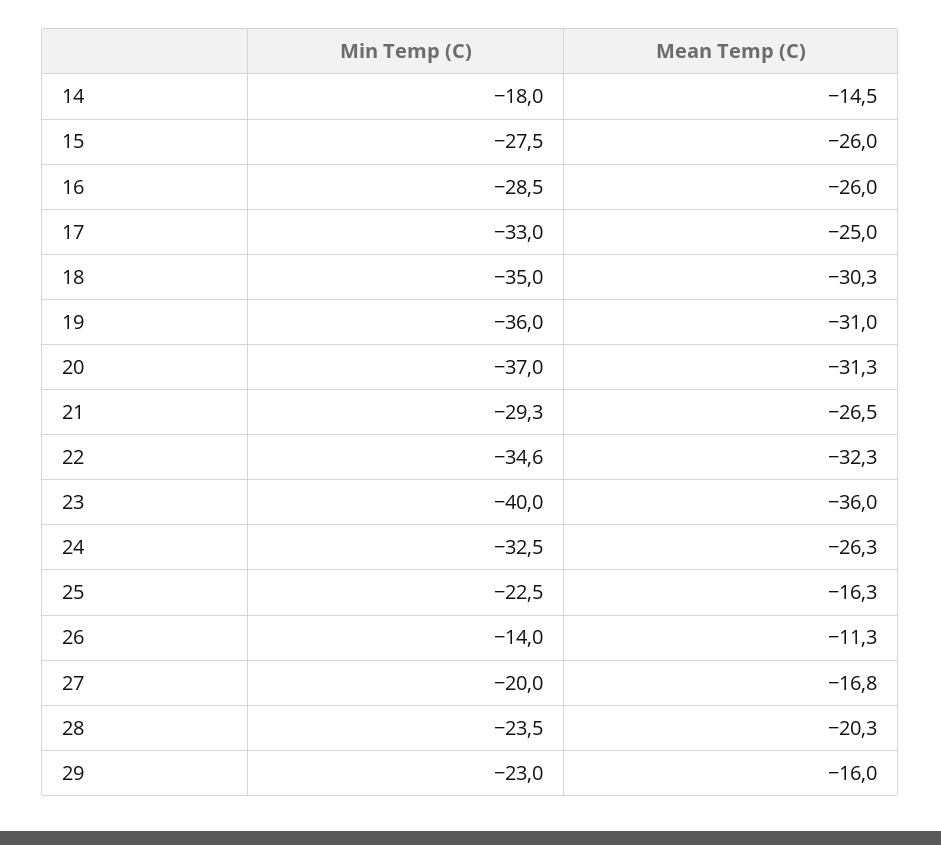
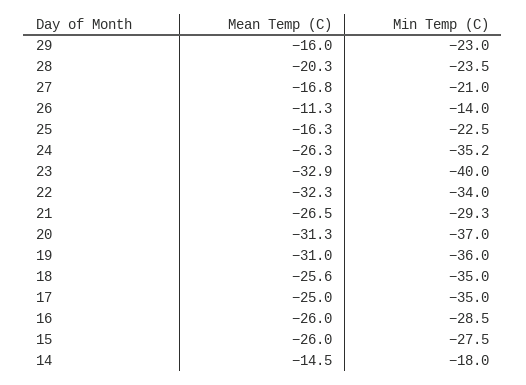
Min Temp (C), 17: -33 -> -35
Mean Temp (C), 18: -30.3 -> -25.6
Min Temp (C), 22: -34.6 -> -34
Mean Temp (C), 23: -36 -> -32.9
Min Temp (C), 24: -32.5 -> -35.2
Min Temp (C), 27: -20 -> -21

